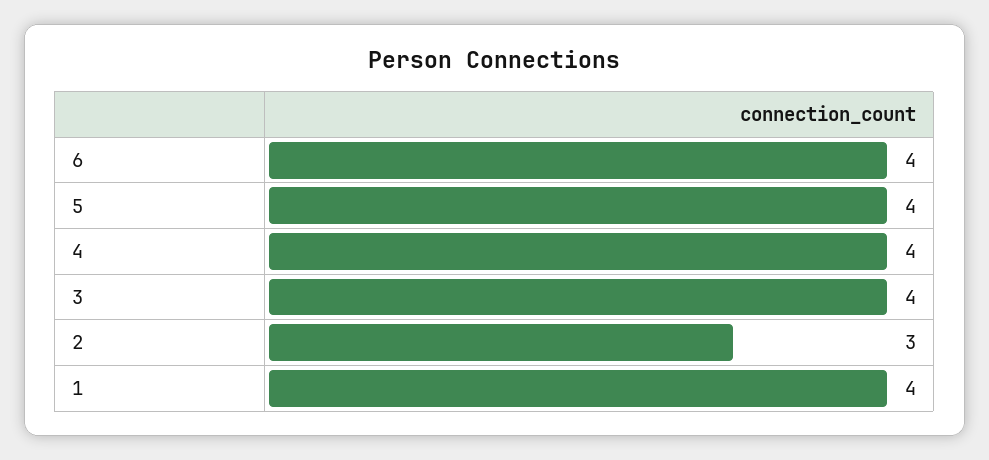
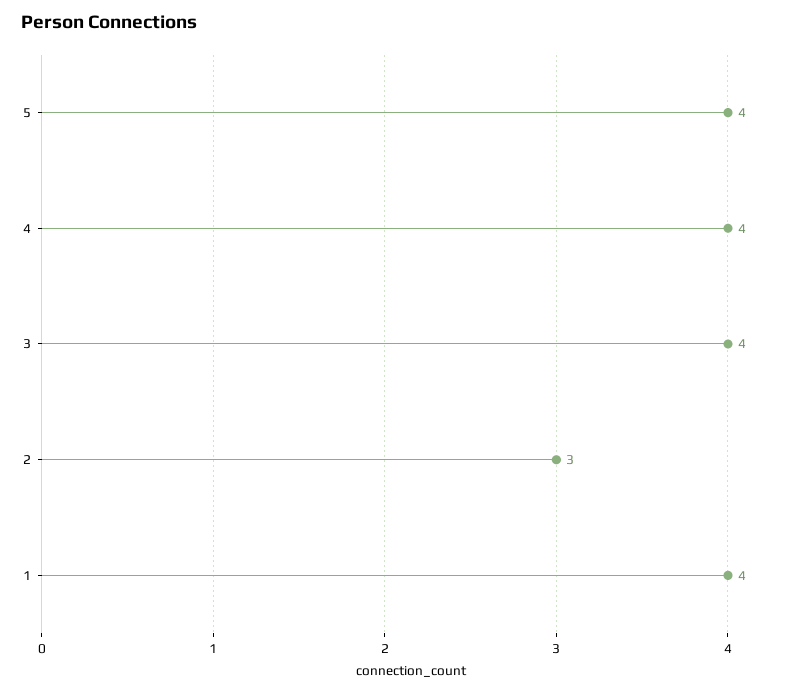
6: 4 -> none

